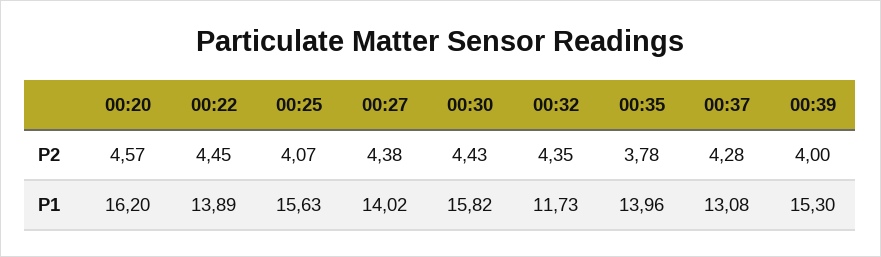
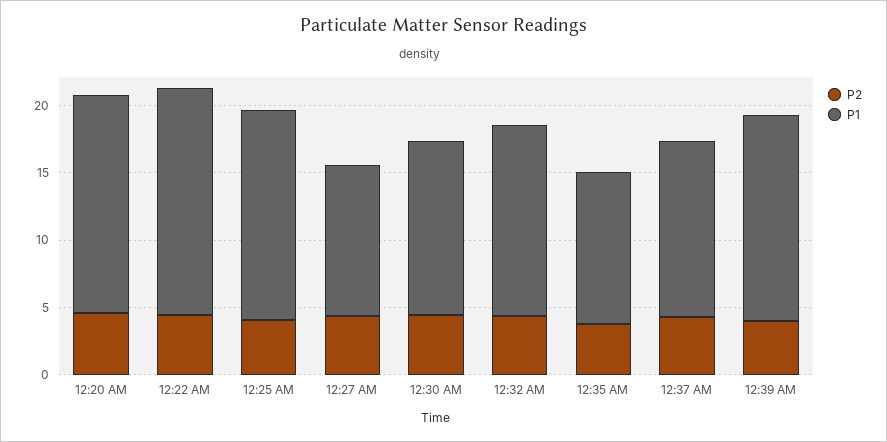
P1, 00:22: 13.89 -> 17
P1, 00:27: 14.02 -> 11
P1, 00:30: 15.82 -> 13
P1, 00:32: 11.73 -> 14
P1, 00:35: 13.96 -> 11

